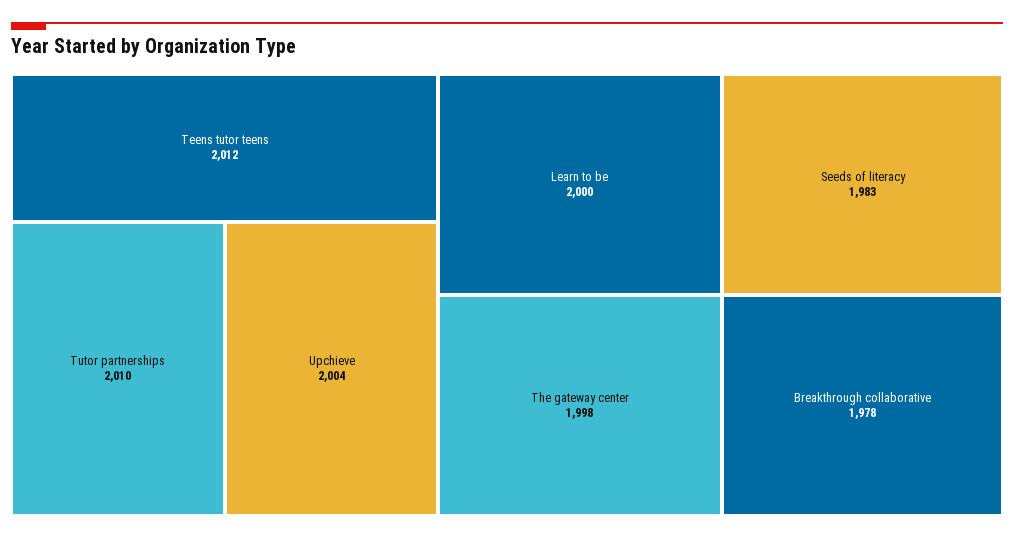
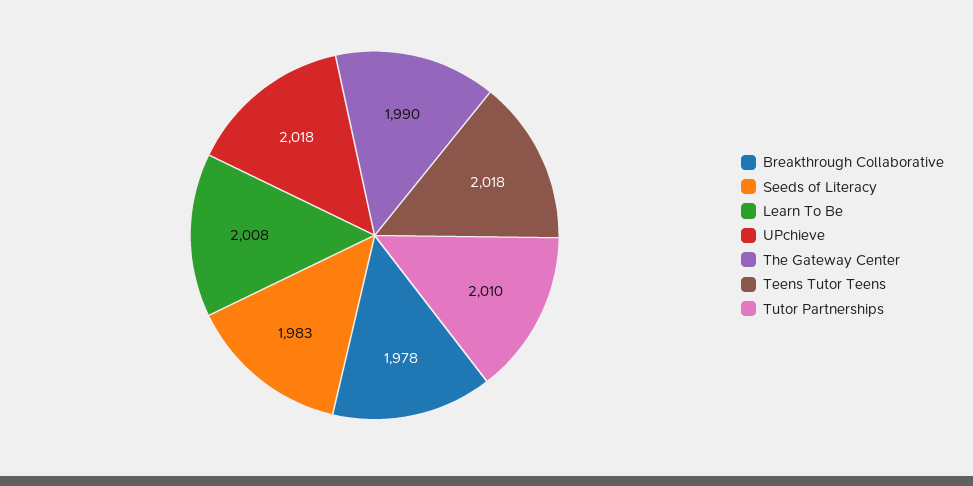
Teens tutor teens: 2012 -> 2018
Upchieve: 2004 -> 2018
Learn to be: 2000 -> 2008
The gateway center: 1998 -> 1990

